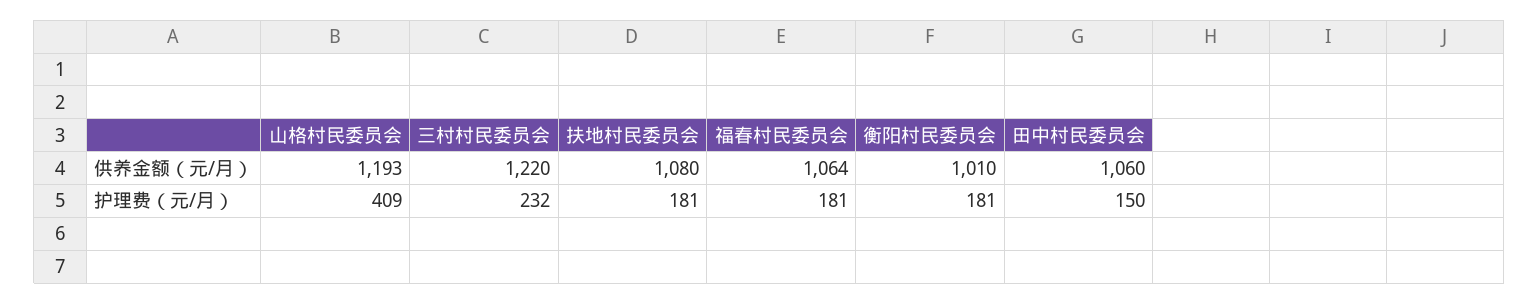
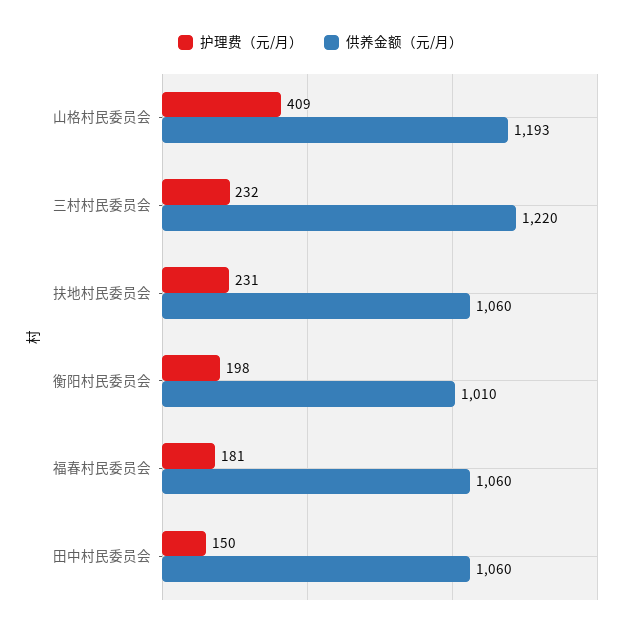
供养金额（元/月）, 扶地村民委员会: 1080 -> 1060
供养金额（元/月）, 福春村民委员会: 1064 -> 1060
护理费（元/月）, 扶地村民委员会: 181 -> 231
护理费（元/月）, 衡阳村民委员会: 181 -> 198

